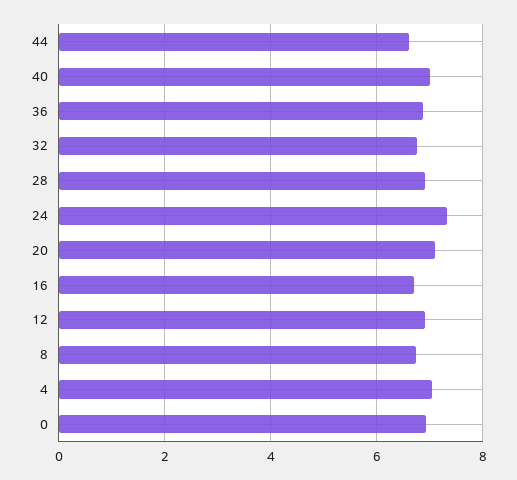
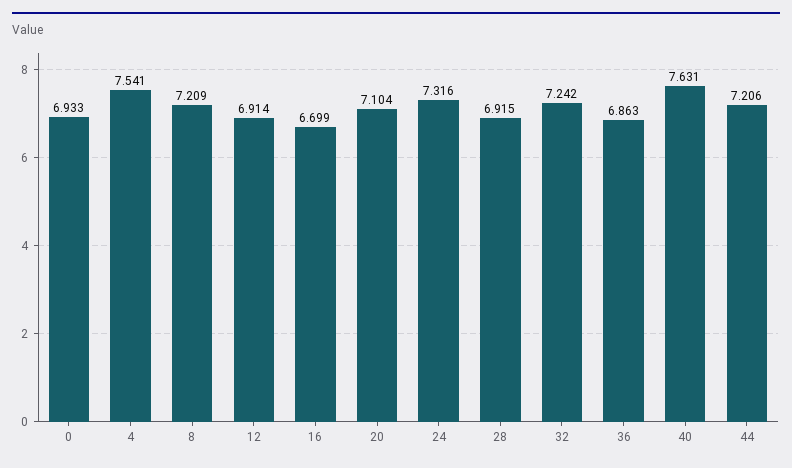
44: 6.6 -> 7.206
40: 7 -> 7.631
32: 6.8 -> 7.242
8: 6.8 -> 7.209
4: 7 -> 7.541

